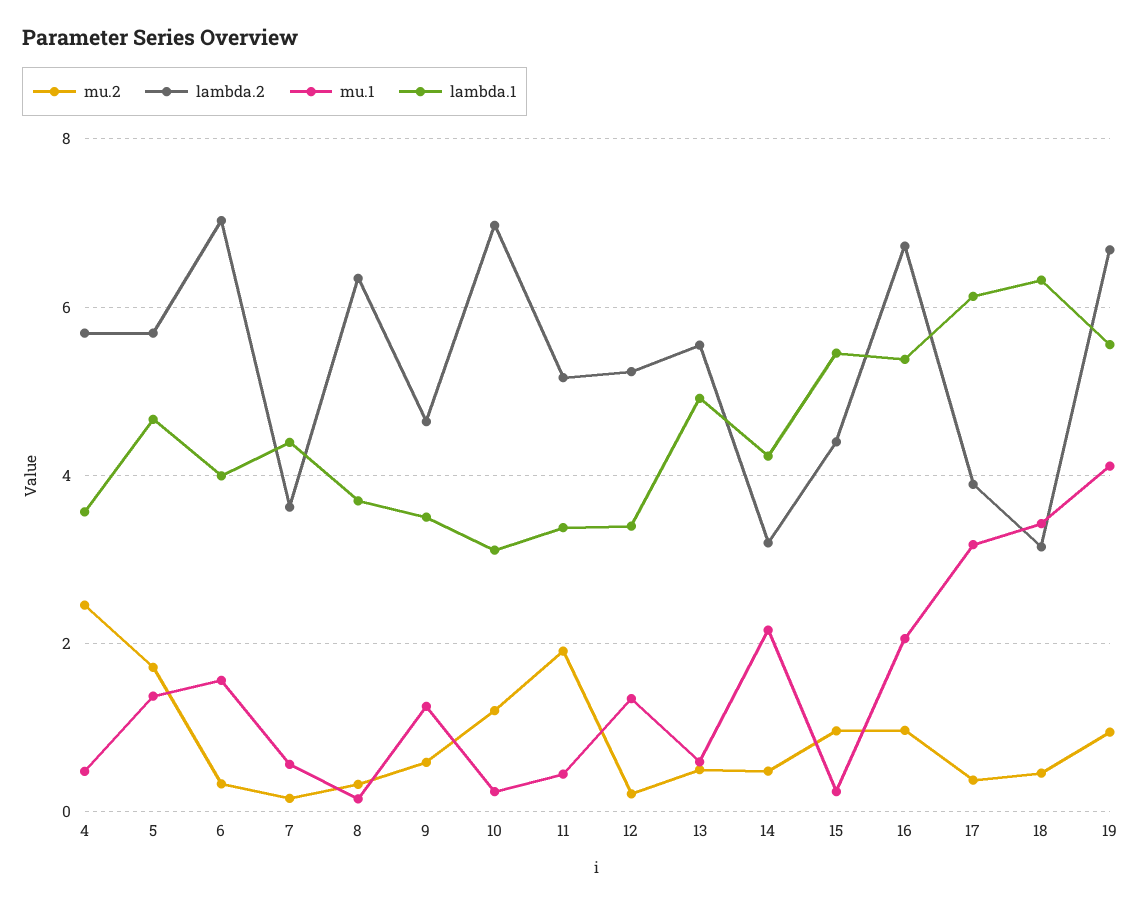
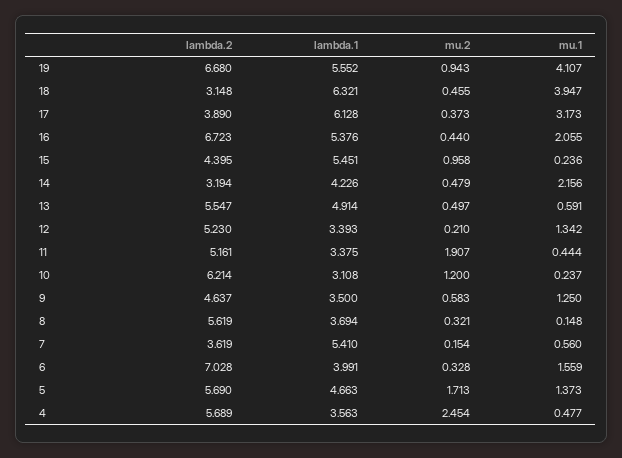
lambda.1, 7: 4.4 -> 5.41
lambda.2, 8: 6.4 -> 5.619
lambda.2, 10: 7 -> 6.214
mu.2, 16: 1 -> 0.44
mu.1, 18: 3.4 -> 3.947

